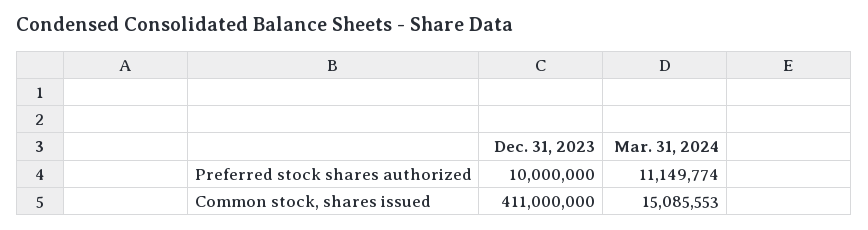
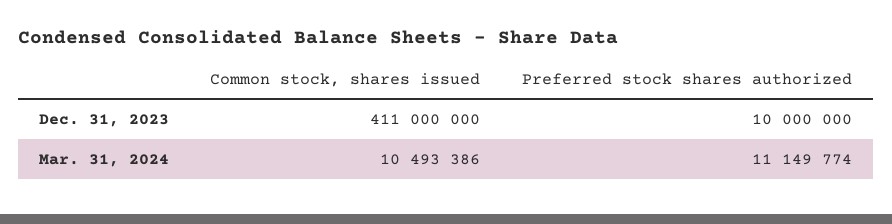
Mar. 31, 2024, Common stock, shares issued: 15085553 -> 10493386

